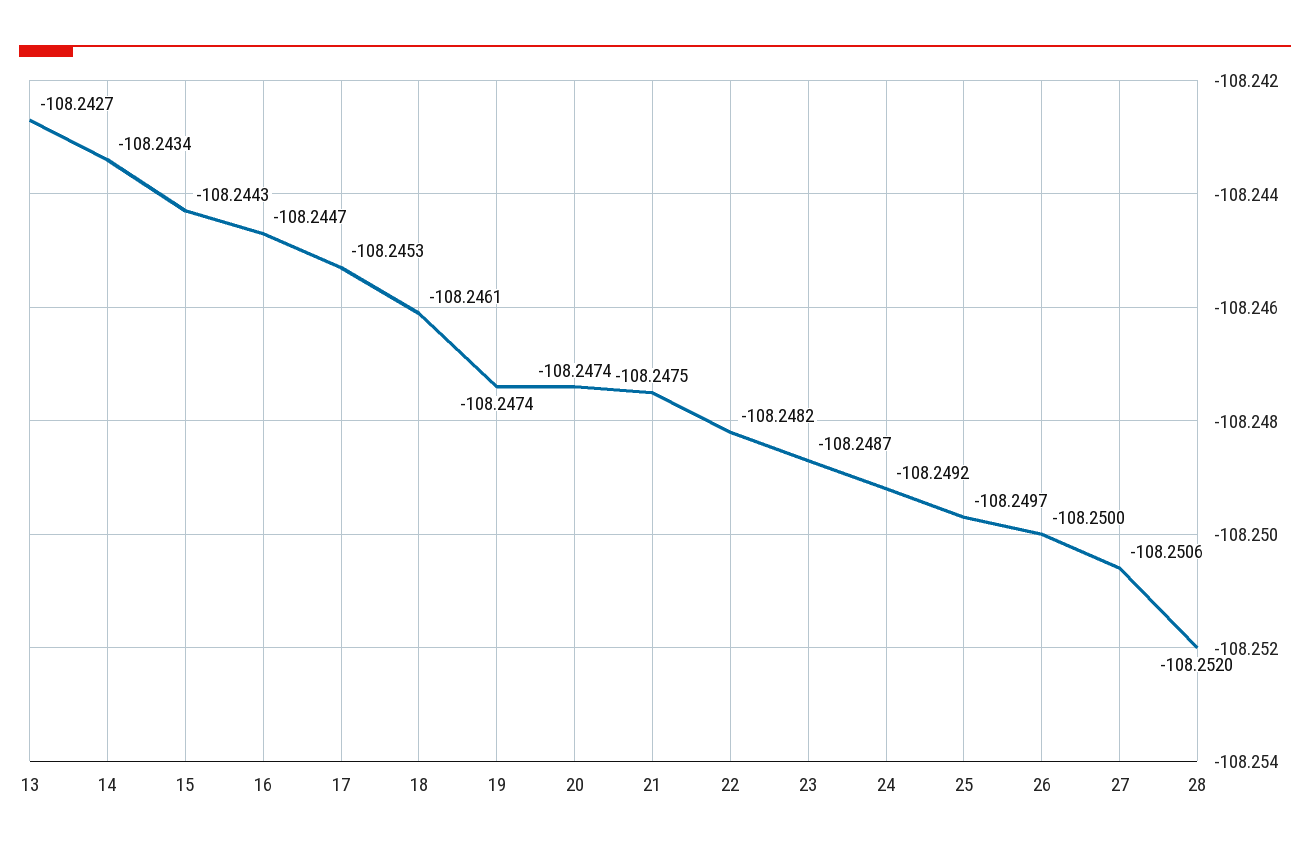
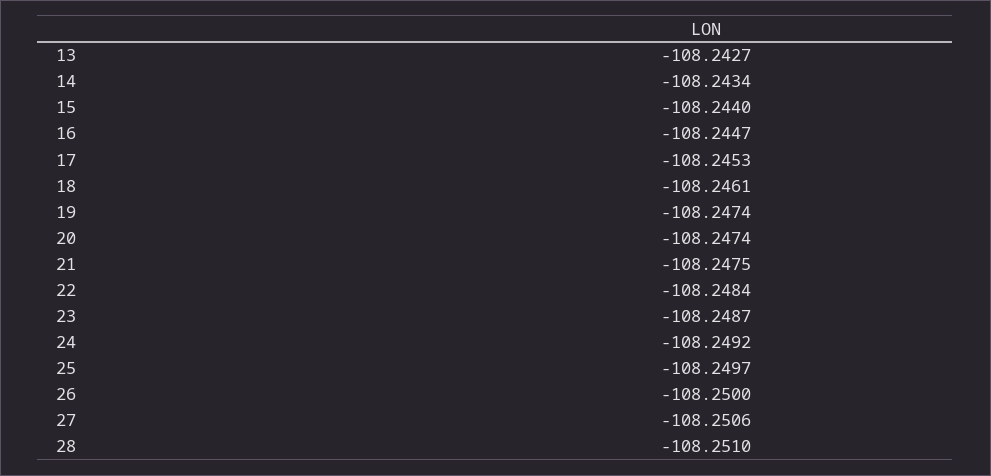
15: -108.2443 -> -108.244
22: -108.2482 -> -108.2484
28: -108.252 -> -108.251

